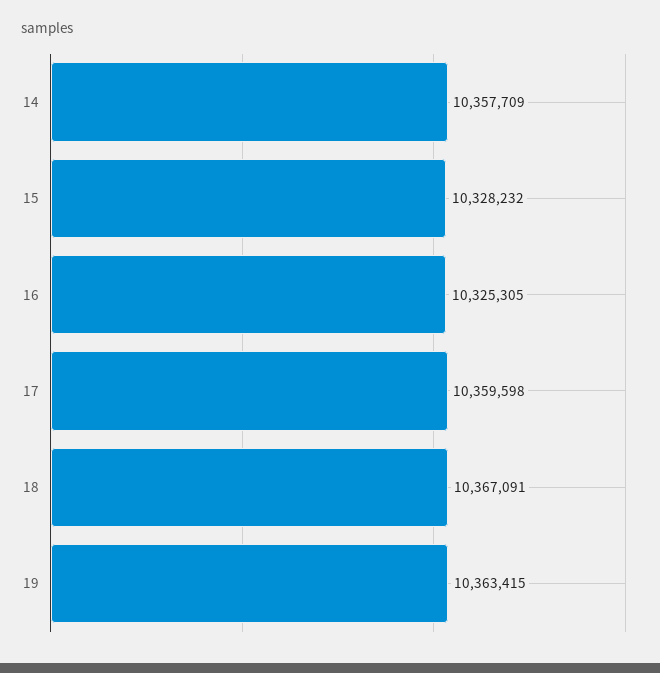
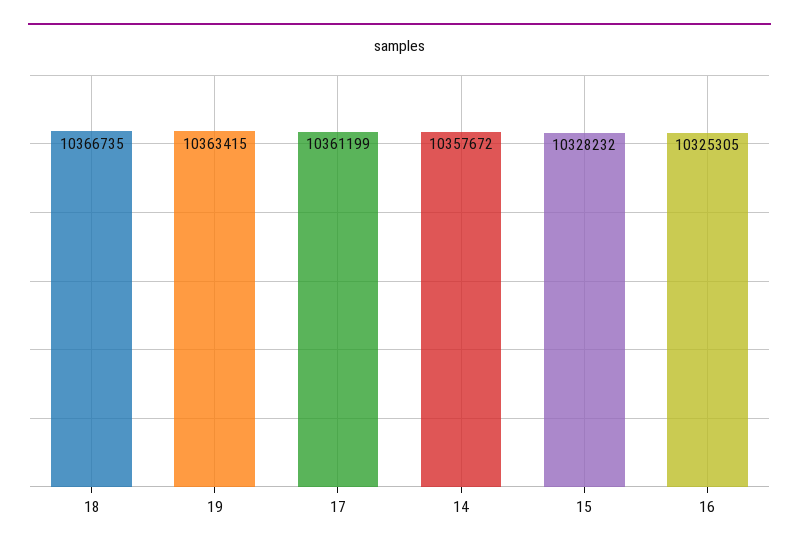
14: 10357709 -> 10357672
17: 10359598 -> 10361199
18: 10367091 -> 10366735

